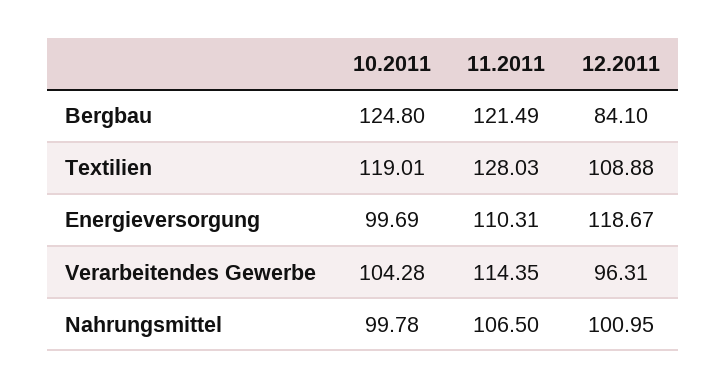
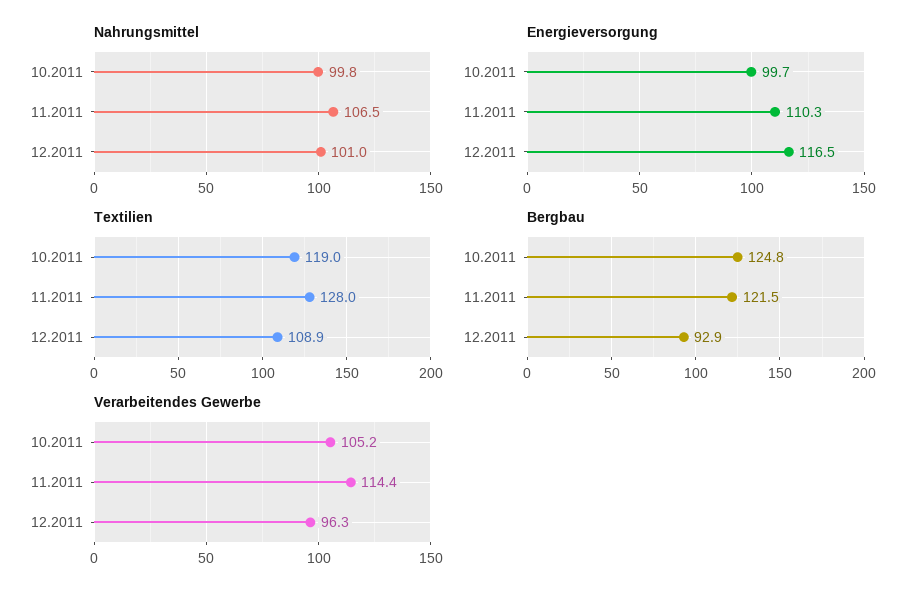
Bergbau, 12.2011: 84.1 -> 92.9
Energieversorgung, 12.2011: 118.67 -> 116.5
Verarbeitendes Gewerbe, 10.2011: 104.28 -> 105.2

